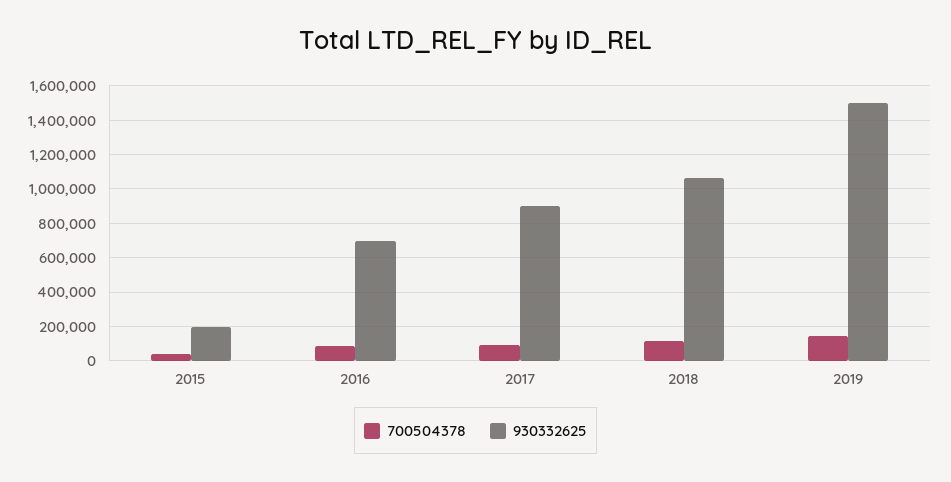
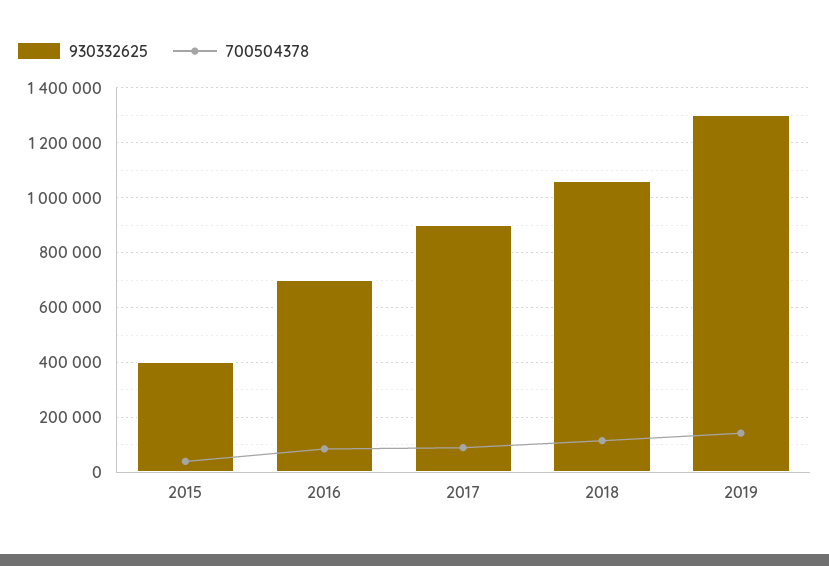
930332625, 2015: 200000 -> 400000
930332625, 2019: 1500000 -> 1300000

